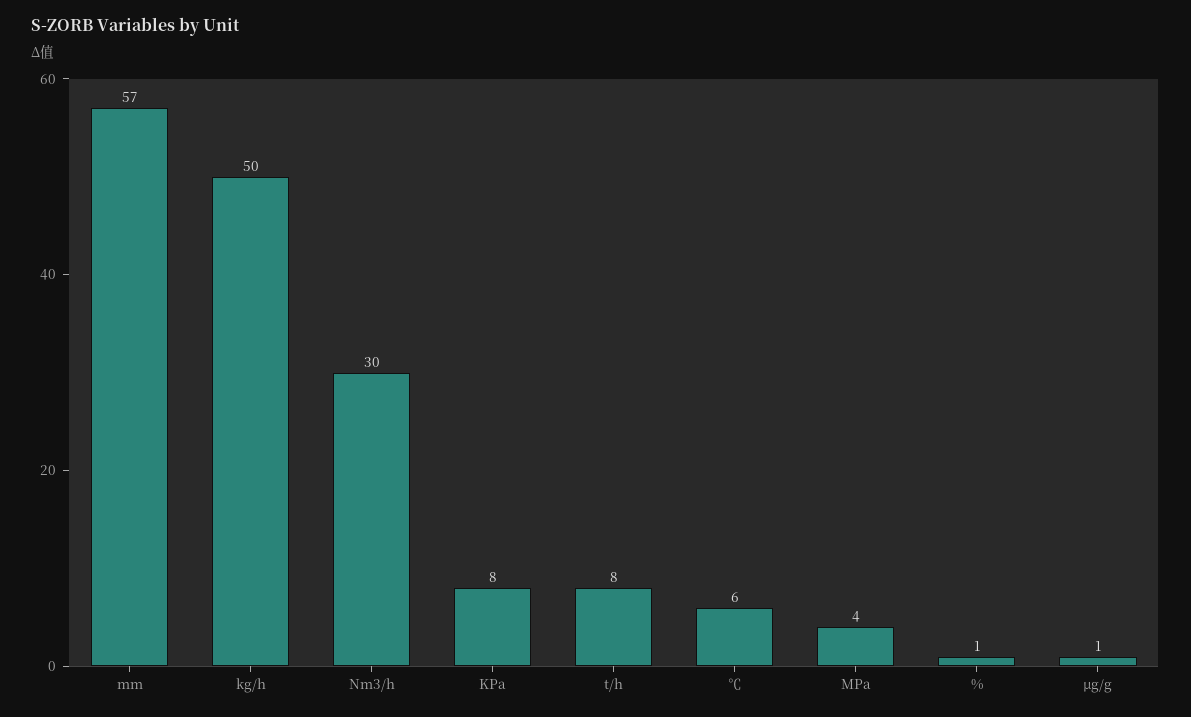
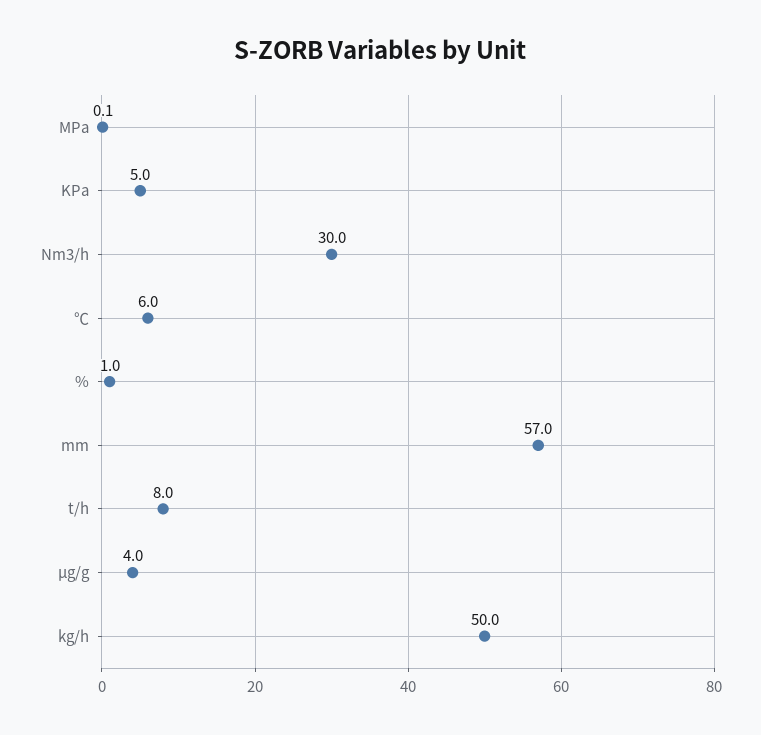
KPa: 8 -> 5
MPa: 4 -> 0.1
μg/g: 1 -> 4

